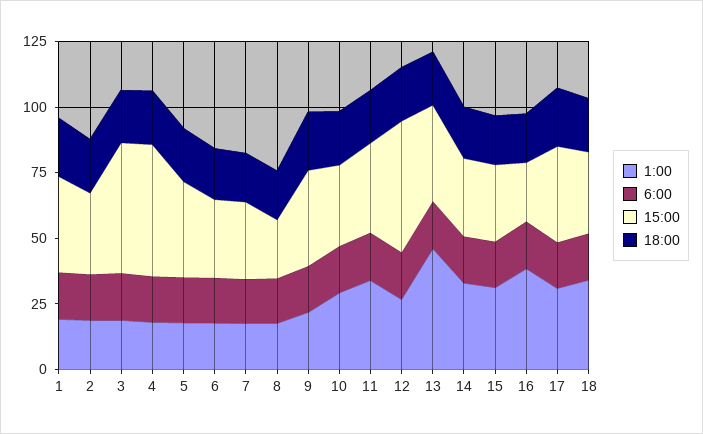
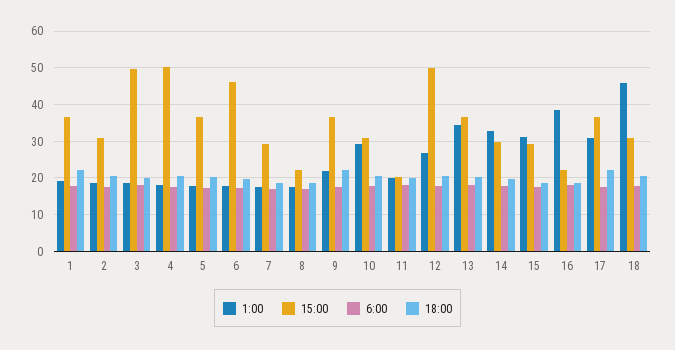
15:00, 6: 30 -> 46
1:00, 11: 35 -> 20
15:00, 11: 35 -> 20
1:00, 13: 45 -> 34
1:00, 18: 35 -> 46

